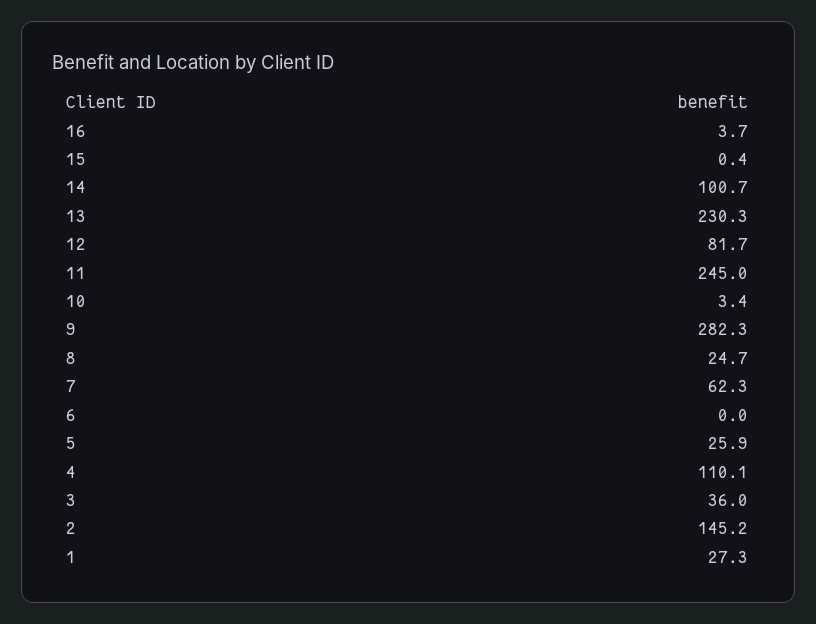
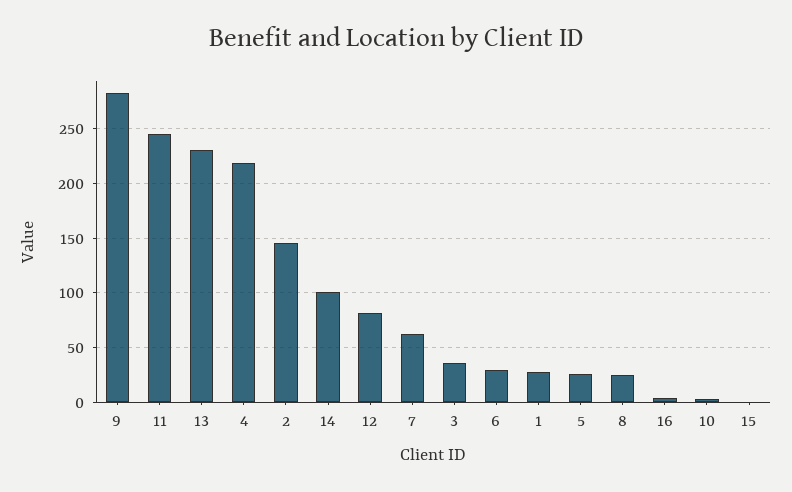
6: 0 -> 30
4: 110.1 -> 220

